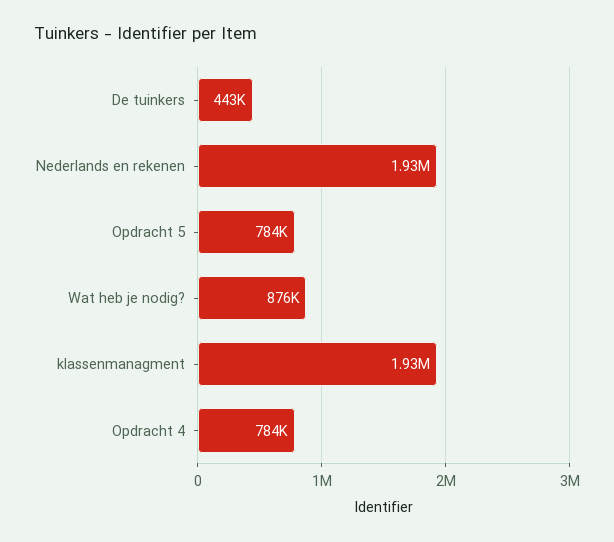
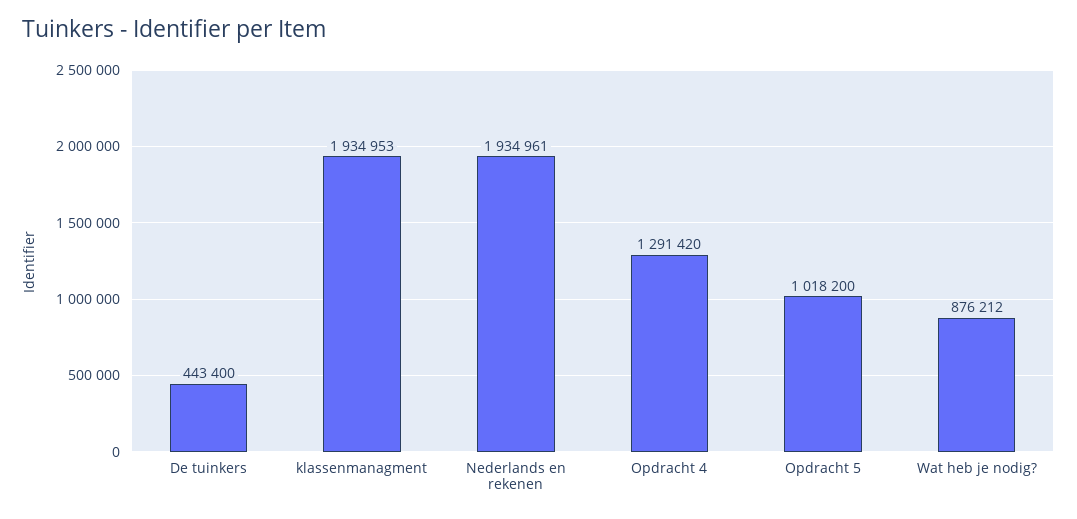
Opdracht 5: 784000 -> 1018200
Opdracht 4: 784000 -> 1291420

